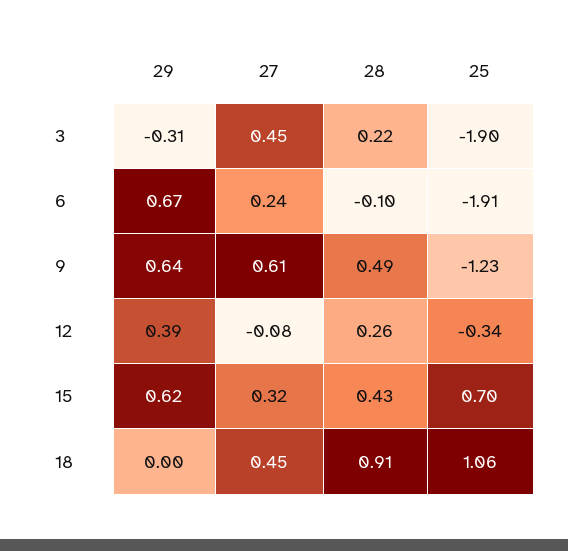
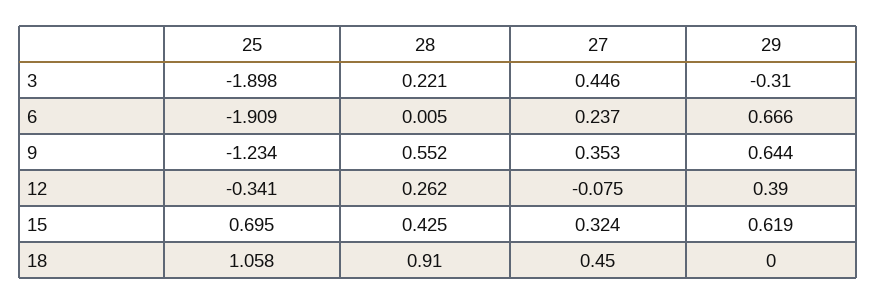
28, 6: -0.1 -> 0.005
27, 9: 0.61 -> 0.353
28, 9: 0.49 -> 0.552

